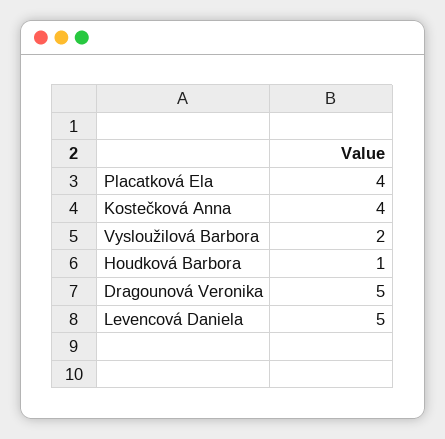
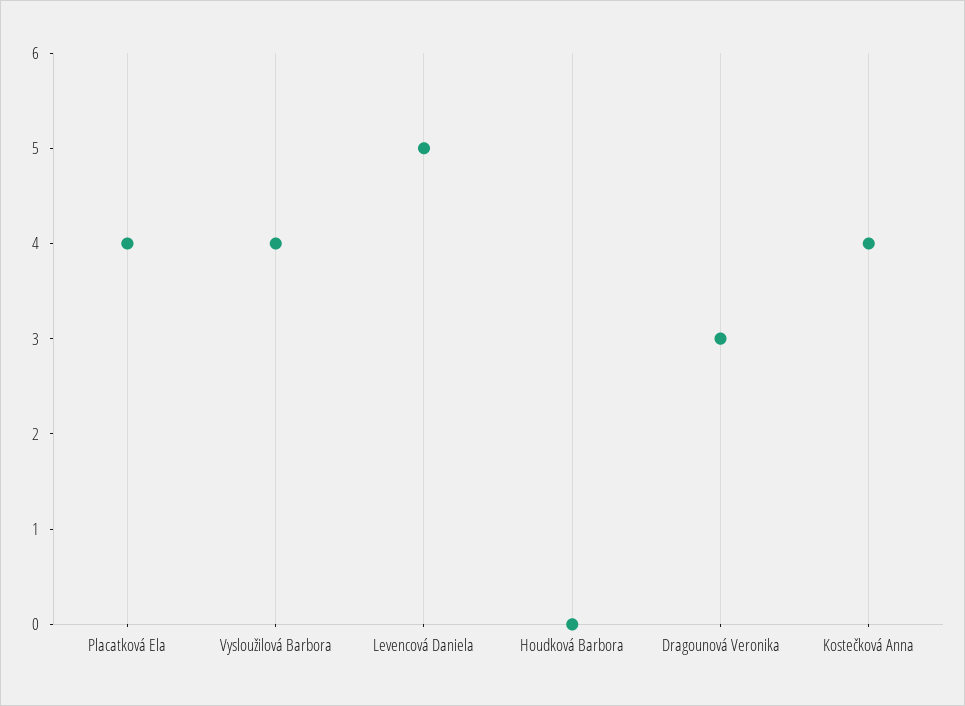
Vysloužilová Barbora: 2 -> 4
Houdková Barbora: 1 -> 0
Dragounová Veronika: 5 -> 3

